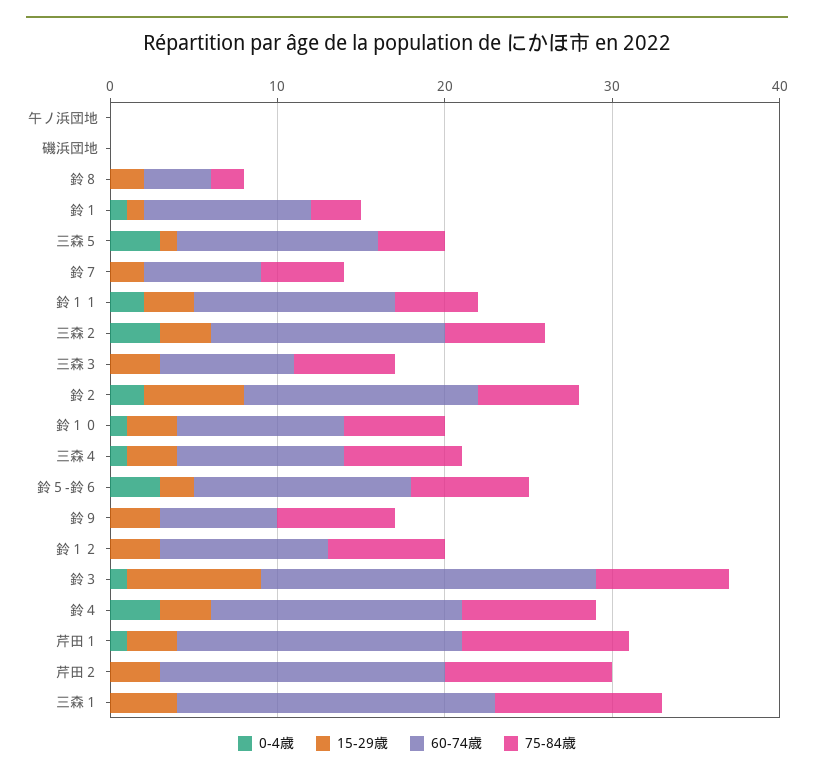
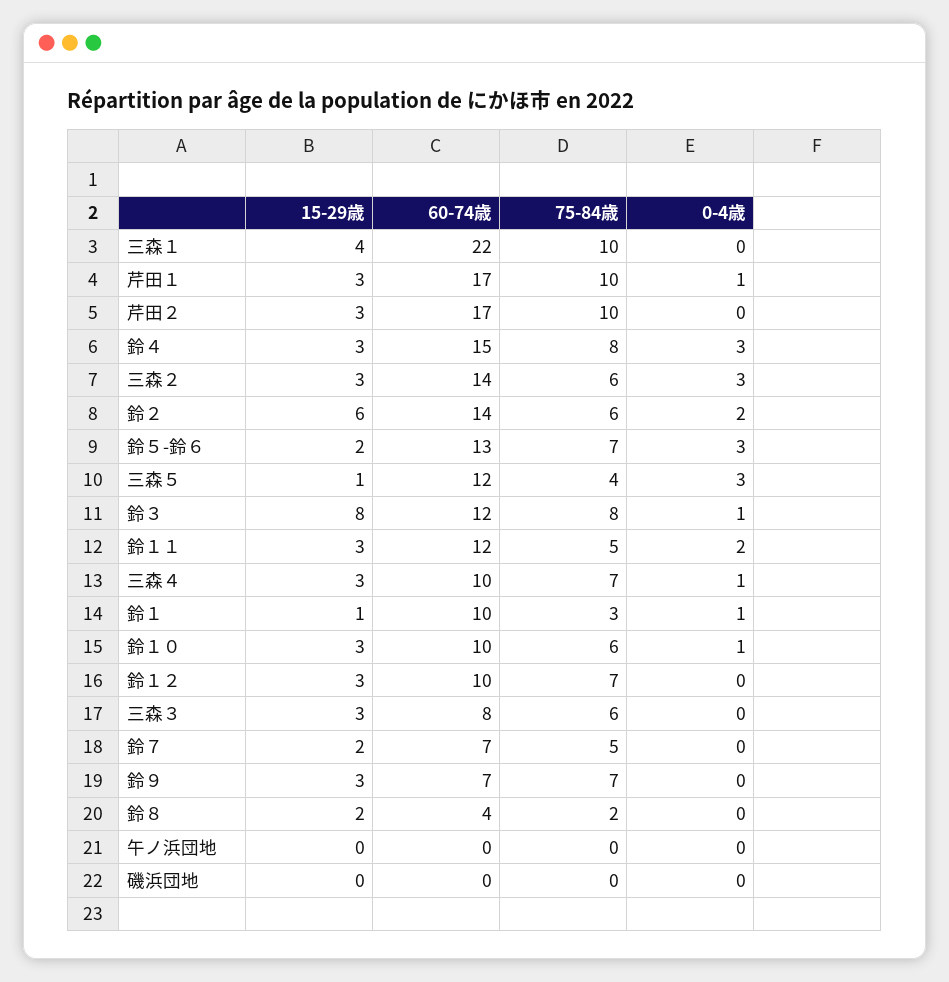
60-74歳, 鈴３: 20 -> 12
60-74歳, 三森１: 19 -> 22

